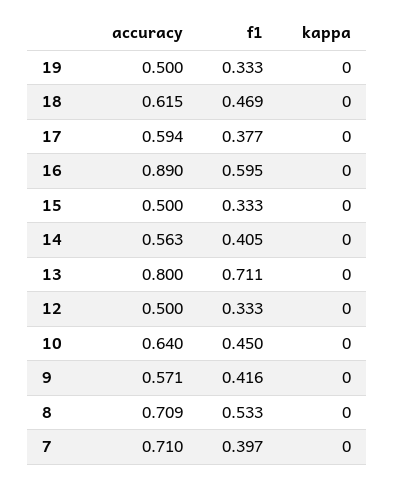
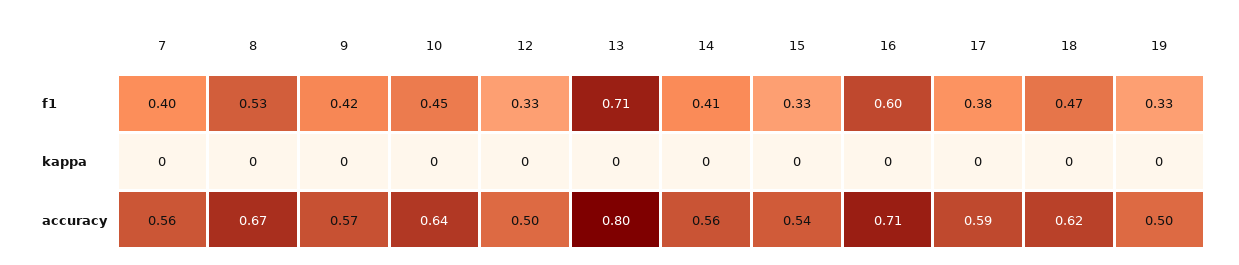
accuracy, 16: 0.89 -> 0.71
accuracy, 15: 0.5 -> 0.54
accuracy, 8: 0.709 -> 0.67
accuracy, 7: 0.71 -> 0.56

